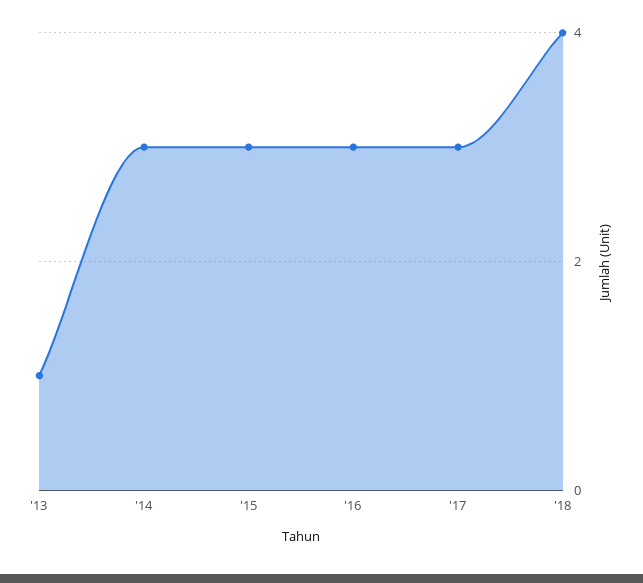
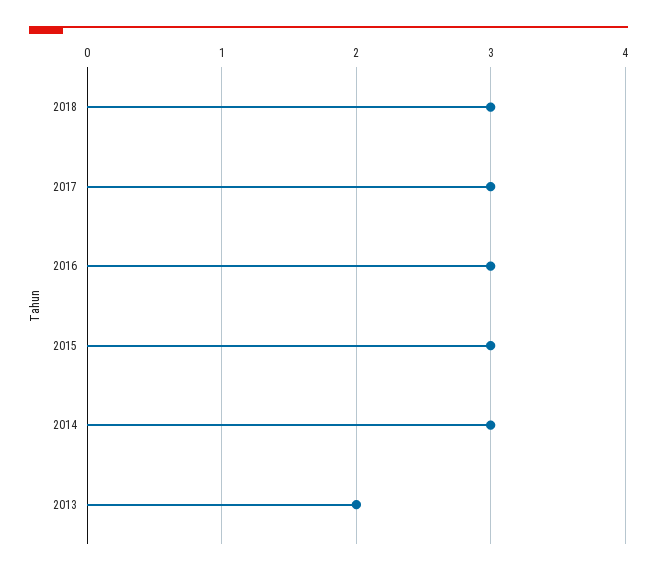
'13: 1 -> 2
'18: 4 -> 3

